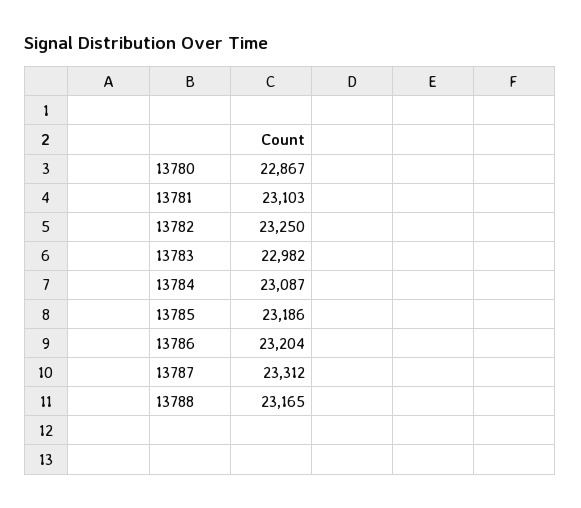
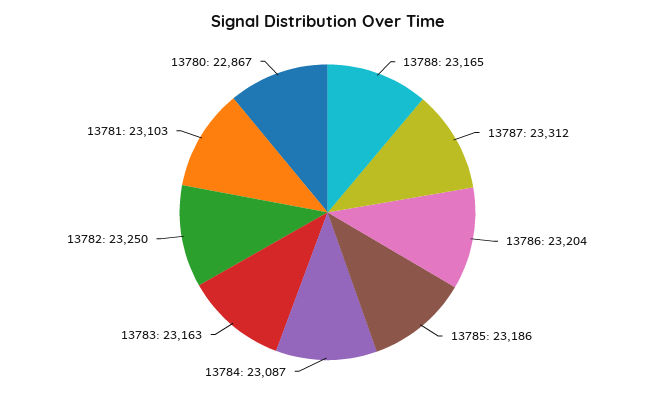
13783: 22982 -> 23163

